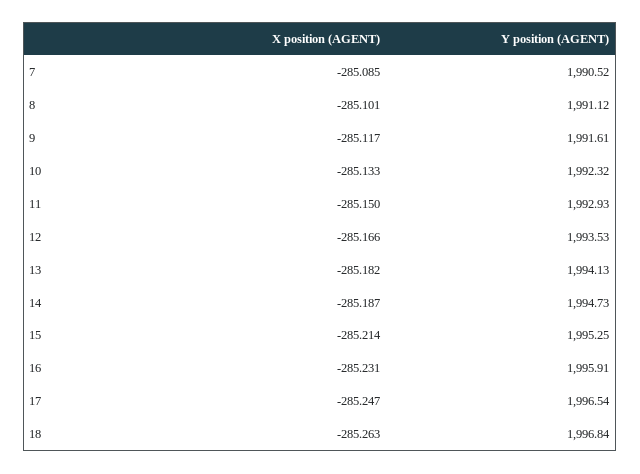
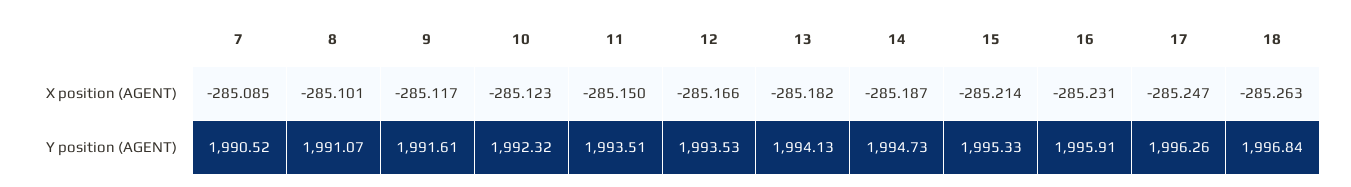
Y position (AGENT), 8: 1991.12 -> 1991.07
X position (AGENT), 10: -285.133 -> -285.123
Y position (AGENT), 11: 1992.93 -> 1993.51
Y position (AGENT), 15: 1995.25 -> 1995.33
Y position (AGENT), 17: 1996.54 -> 1996.26

